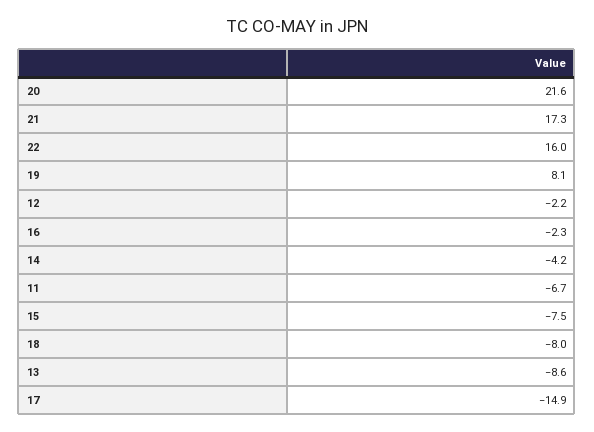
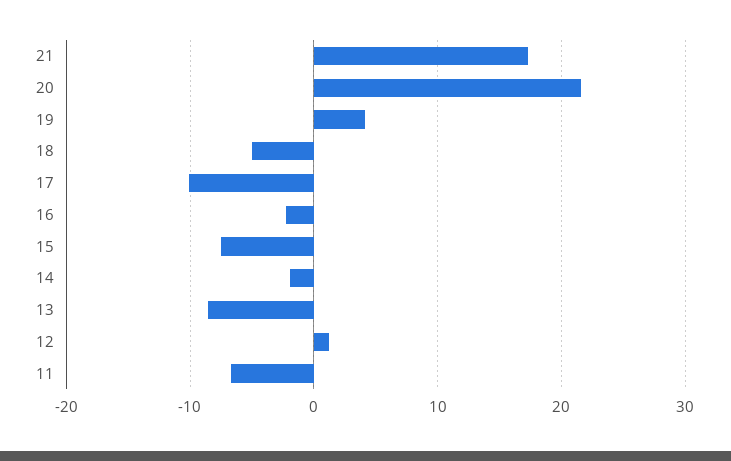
22: 16 -> none
19: 8.1 -> 4
12: -2.2 -> 1
14: -4.2 -> -2
18: -8 -> -5
17: -14.9 -> -10

